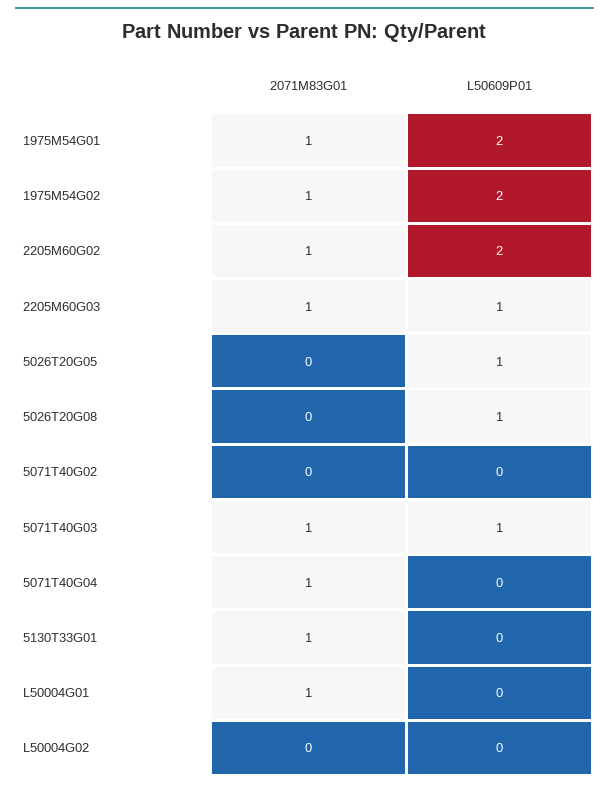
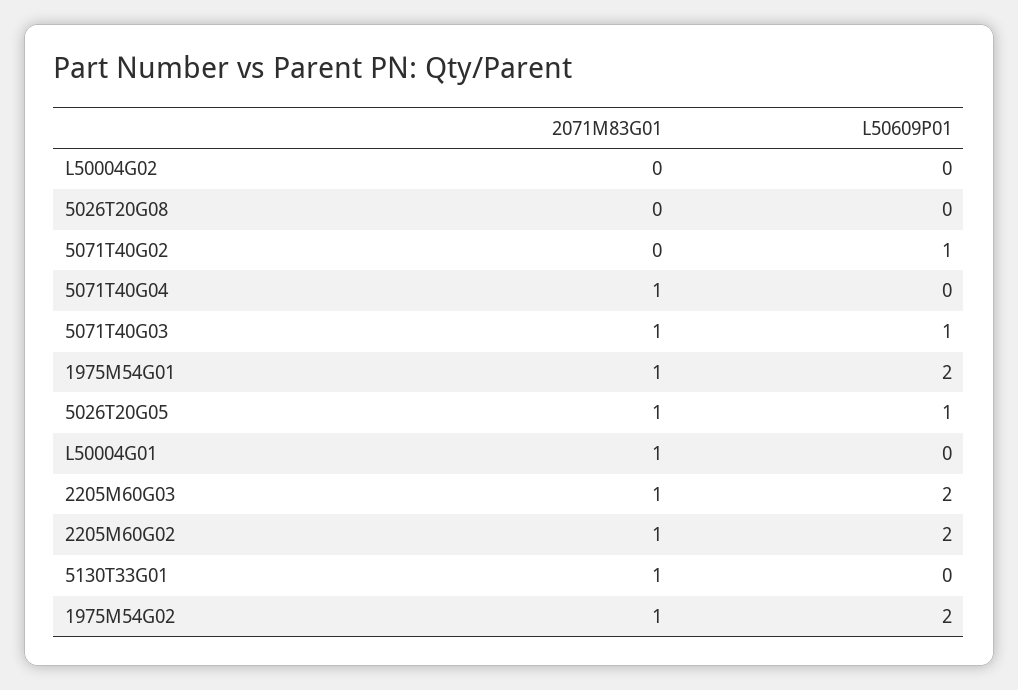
L50609P01, 2205M60G03: 1 -> 2
2071M83G01, 5026T20G05: 0 -> 1
L50609P01, 5026T20G08: 1 -> 0
L50609P01, 5071T40G02: 0 -> 1

